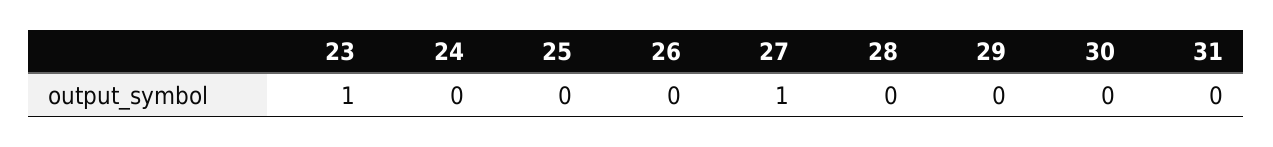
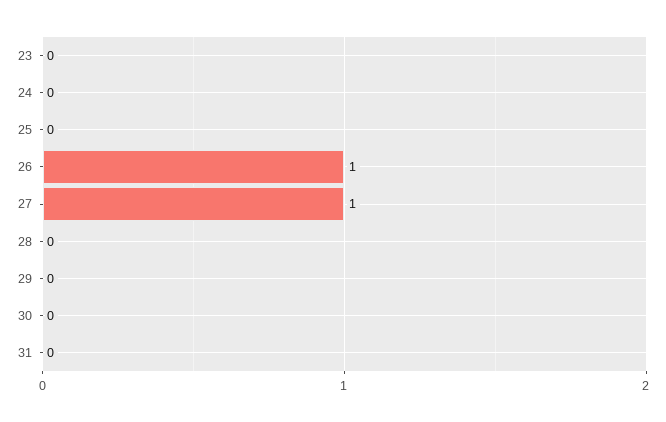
23: 1 -> 0
26: 0 -> 1

